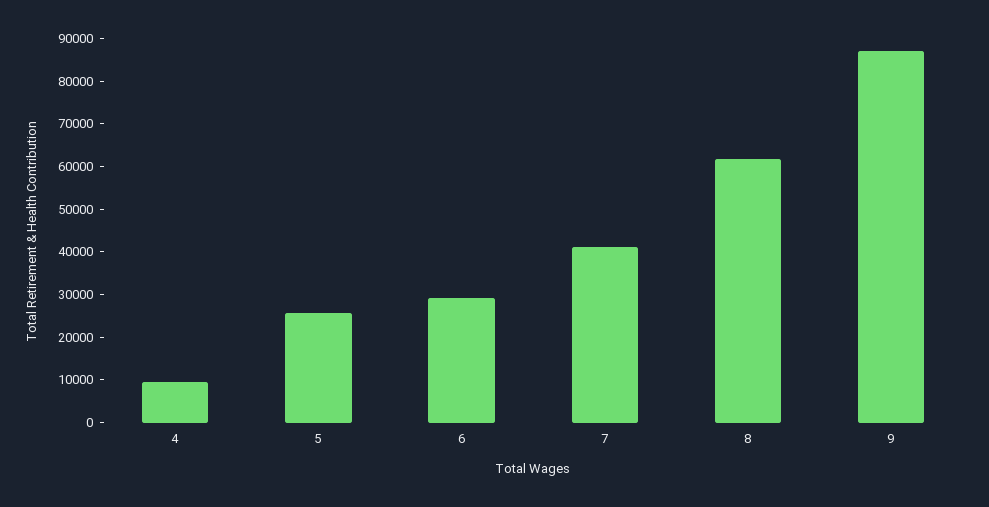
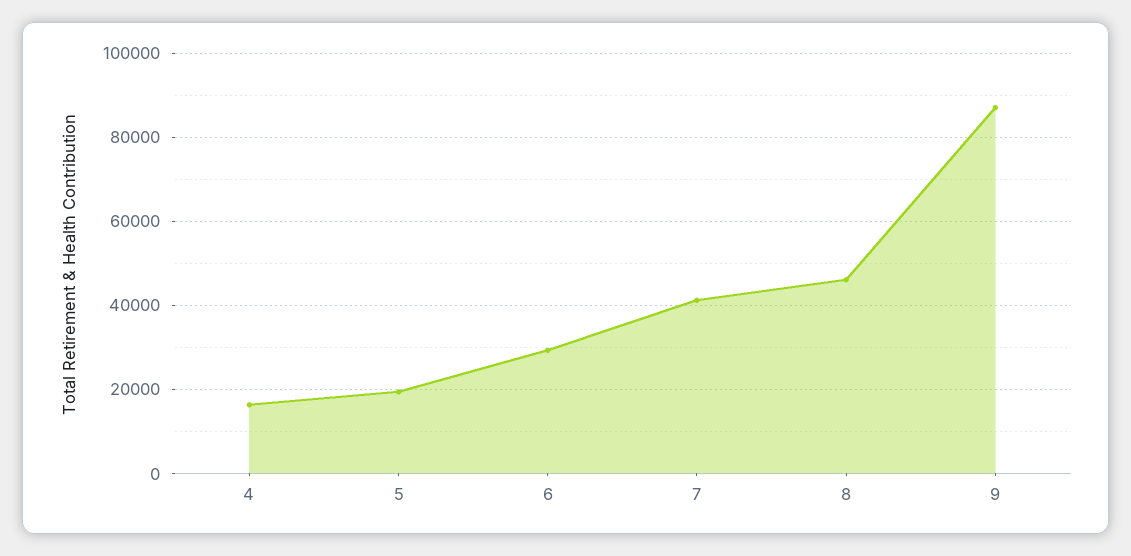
4: 10000 -> 16000
5: 26000 -> 20000
8: 62000 -> 46000

